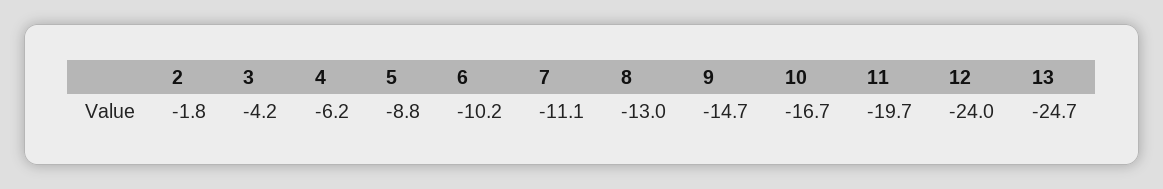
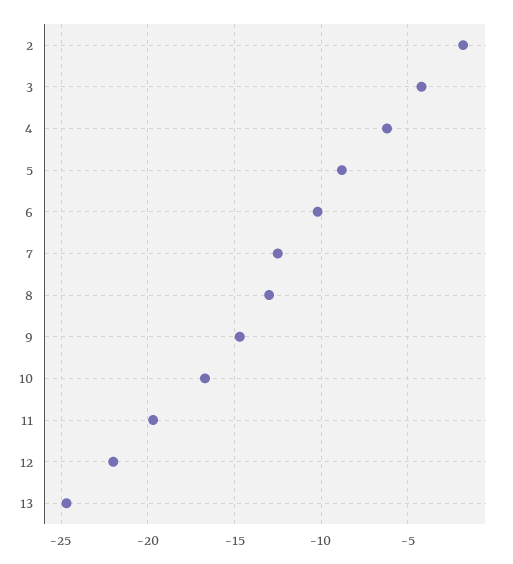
7: -11.1 -> -12.5
12: -24 -> -22

